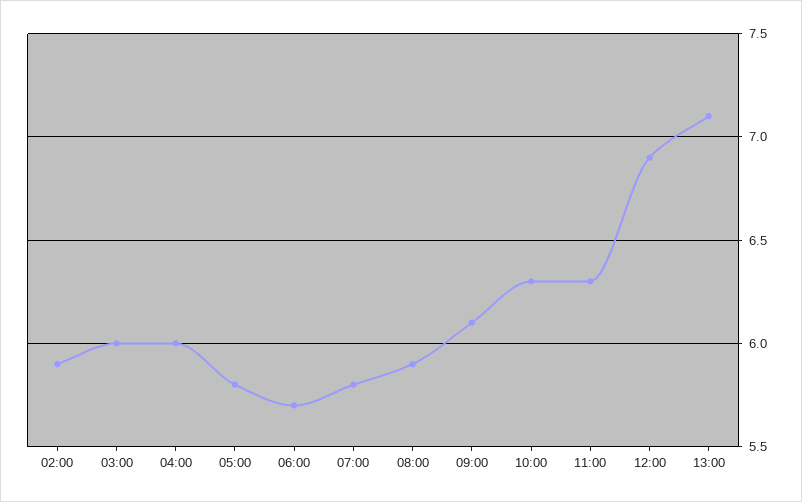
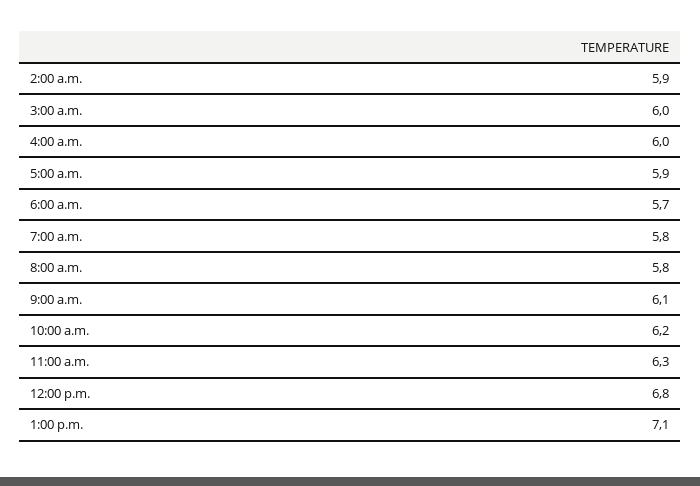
05:00: 5.8 -> 5.9
08:00: 5.9 -> 5.8
10:00: 6.3 -> 6.2
12:00: 6.9 -> 6.8

